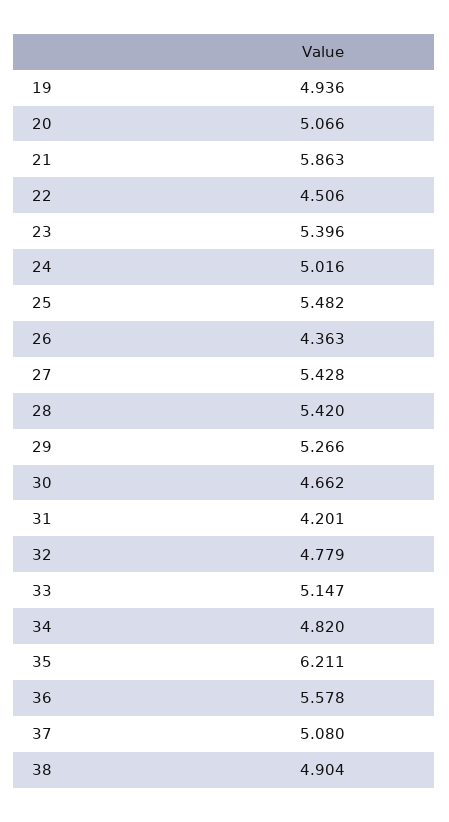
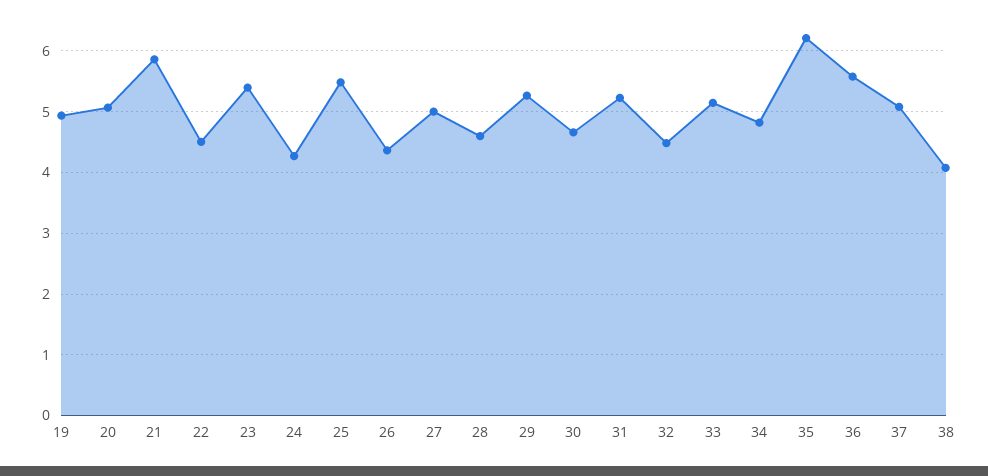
24: 5.016 -> 4.3
27: 5.428 -> 5
28: 5.42 -> 4.6
31: 4.201 -> 5.2
32: 4.779 -> 4.5
38: 4.904 -> 4.1

